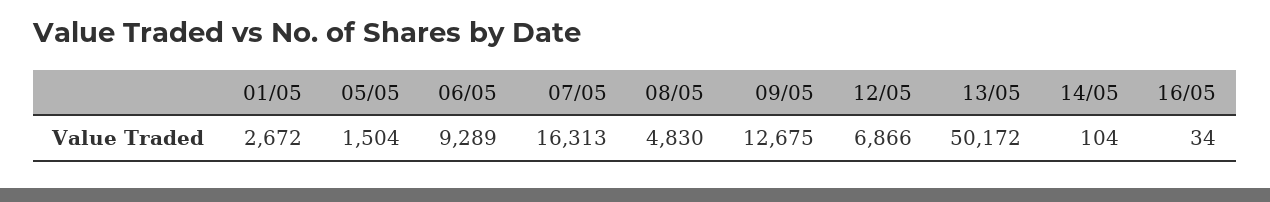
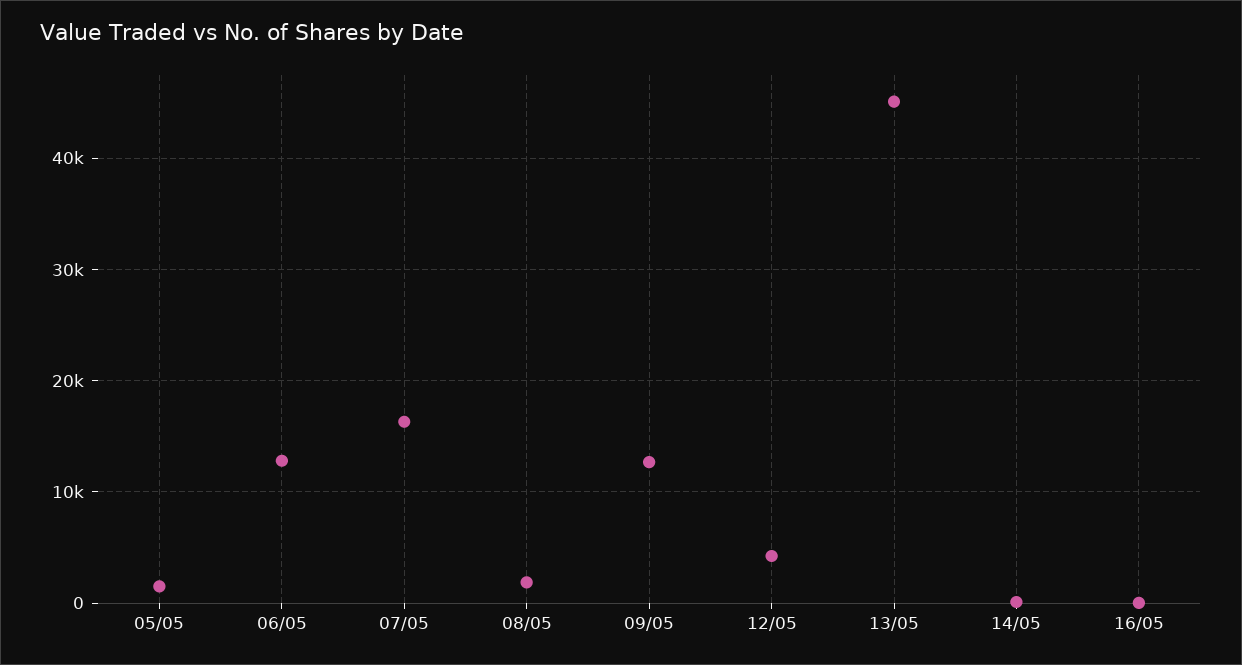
01/05: 2672 -> none
06/05: 9289 -> 13000
08/05: 4830 -> 2000
12/05: 6866 -> 4000
13/05: 50172 -> 45000

